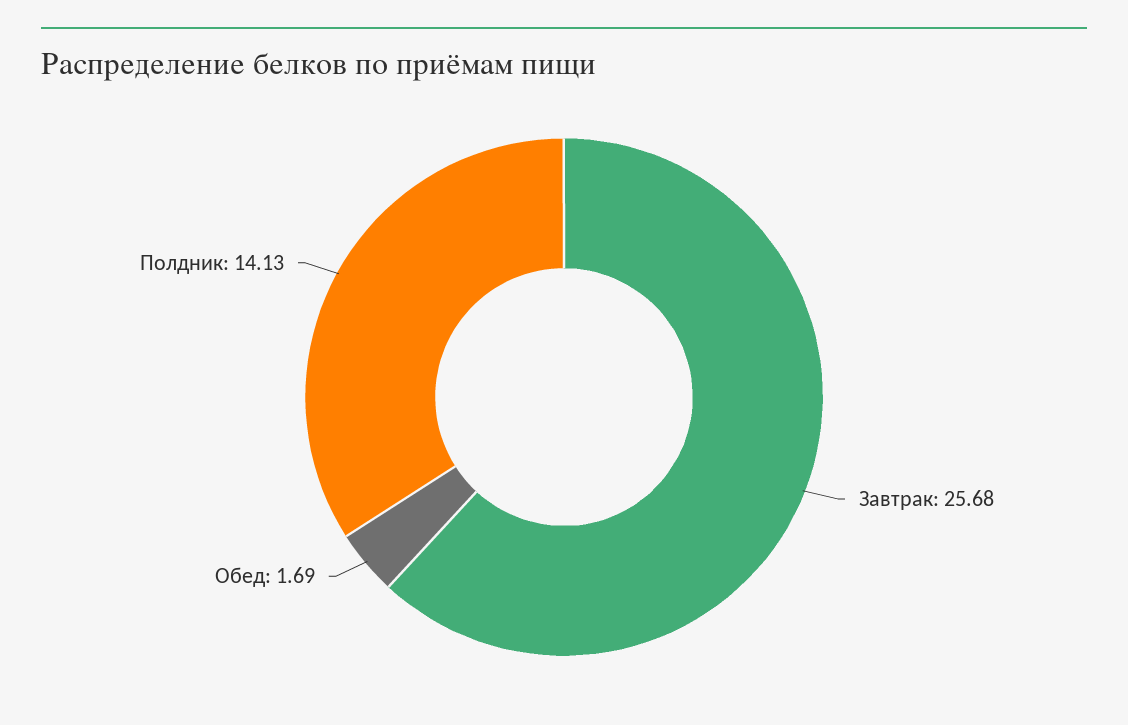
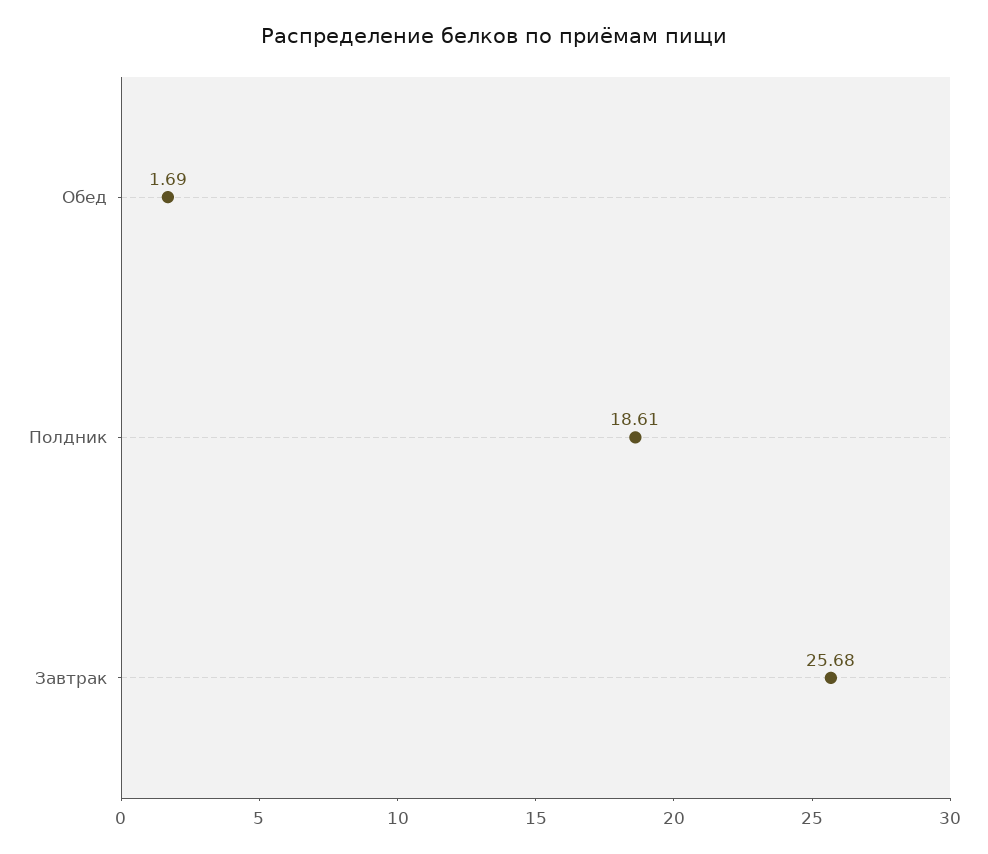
Полдник: 14.13 -> 18.61

